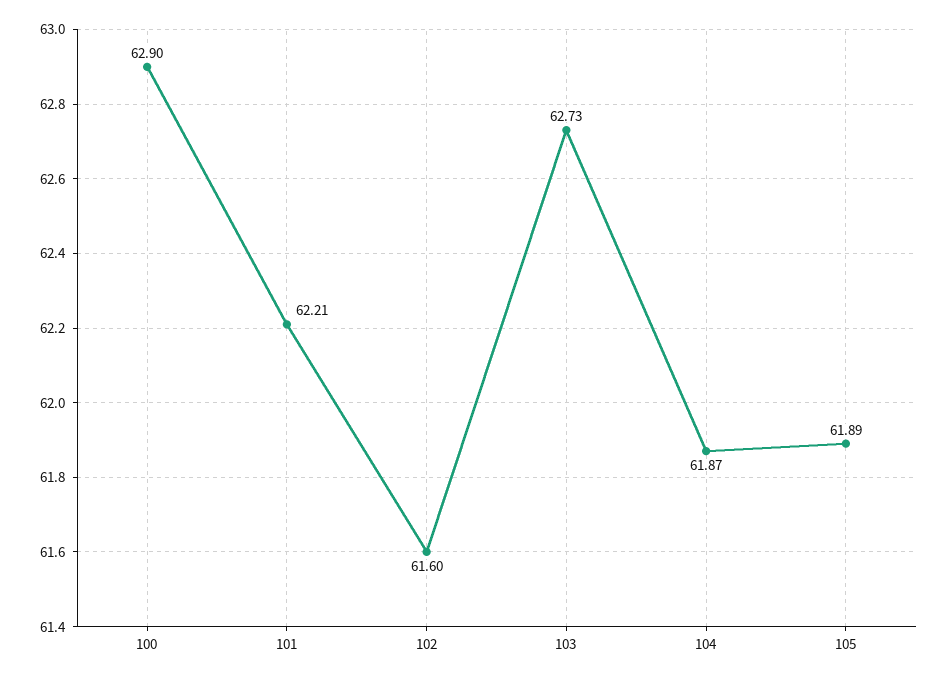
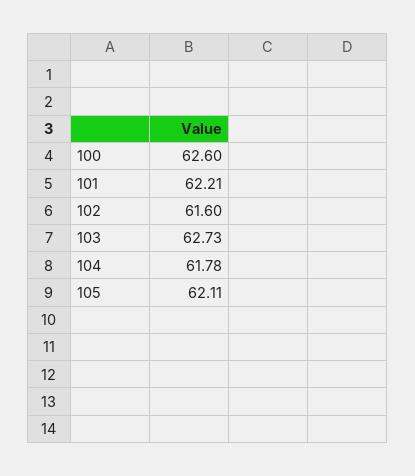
100: 62.9 -> 62.6
104: 61.87 -> 61.78
105: 61.89 -> 62.11

